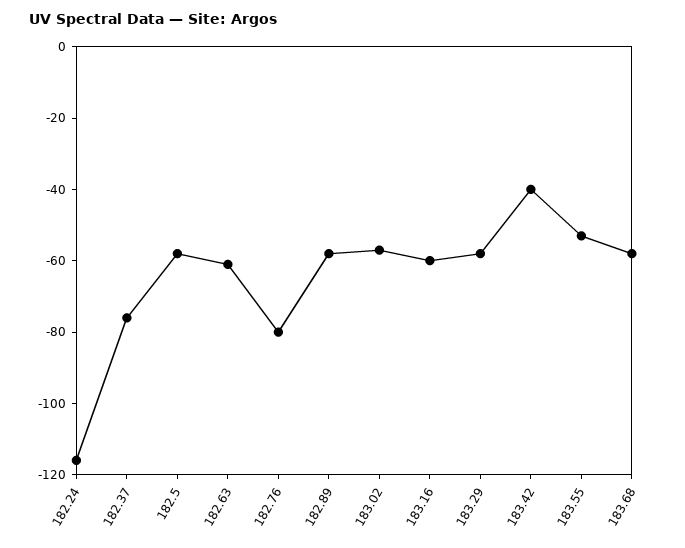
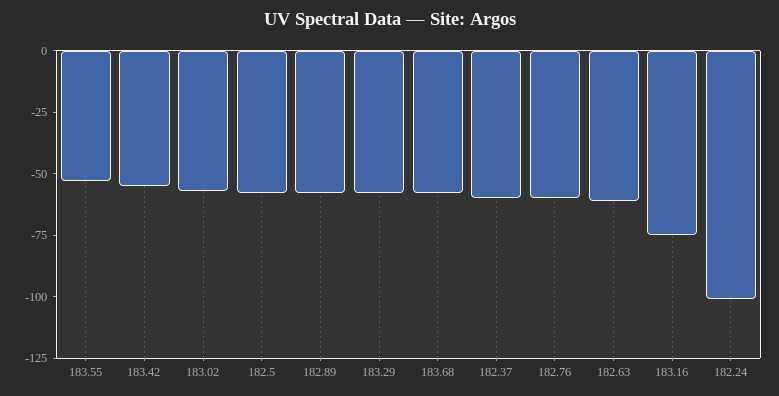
182.24: -115 -> -100
182.37: -75 -> -60
182.76: -80 -> -60
183.16: -60 -> -75
183.42: -40 -> -55

